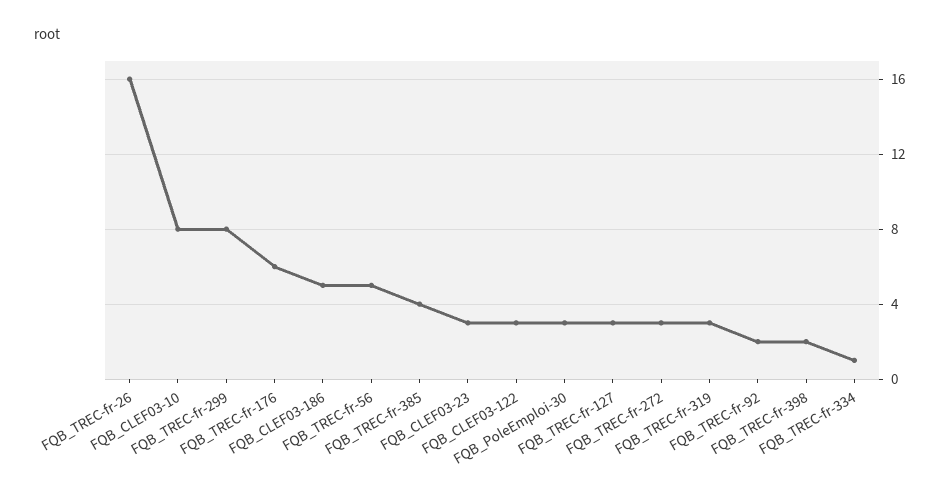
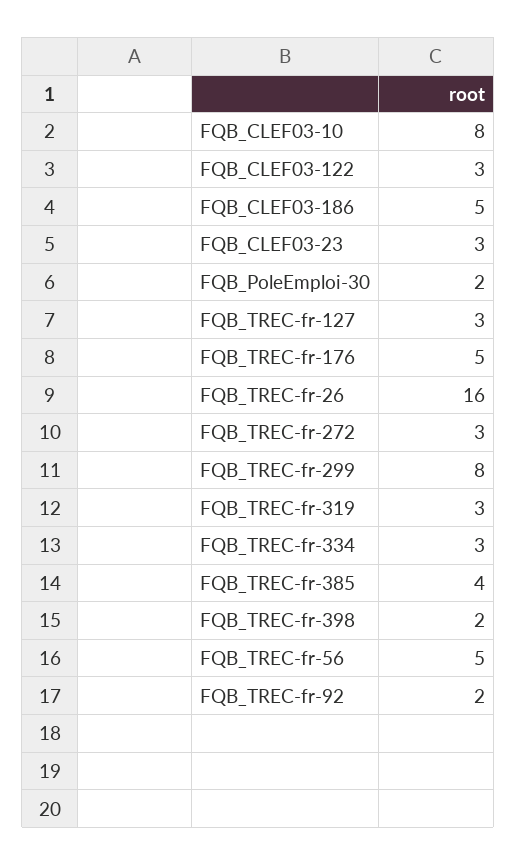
FQB_TREC-fr-176: 6 -> 5
FQB_PoleEmploi-30: 3 -> 2
FQB_TREC-fr-334: 1 -> 3

